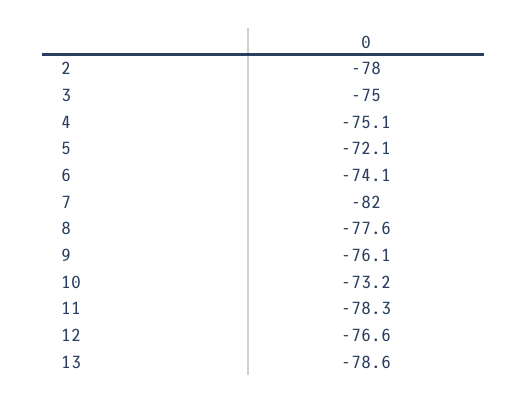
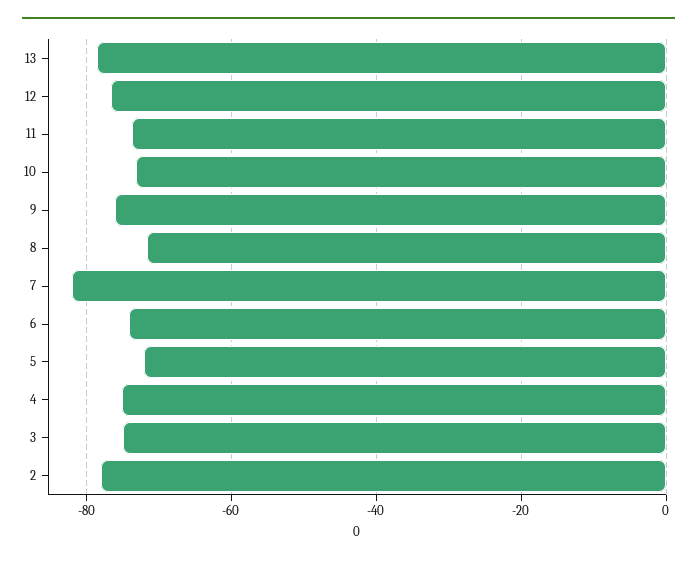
8: -77.6 -> -72
11: -78.3 -> -74

